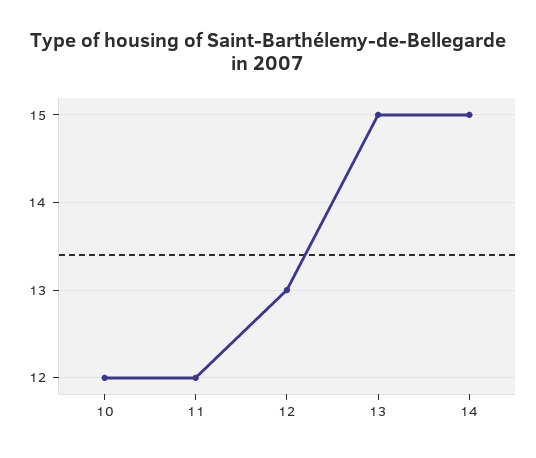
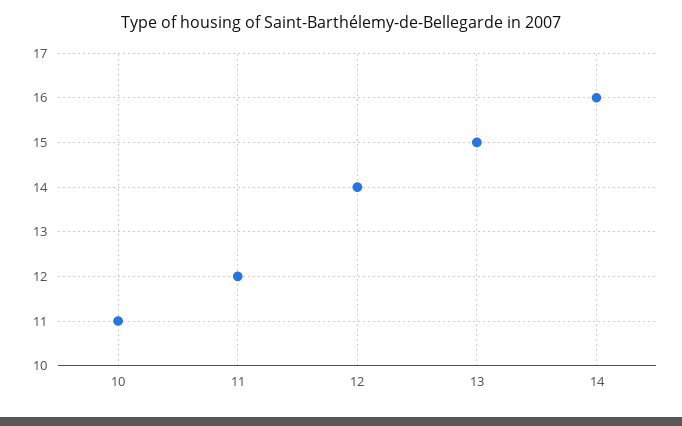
10: 12 -> 11
12: 13 -> 14
14: 15 -> 16

